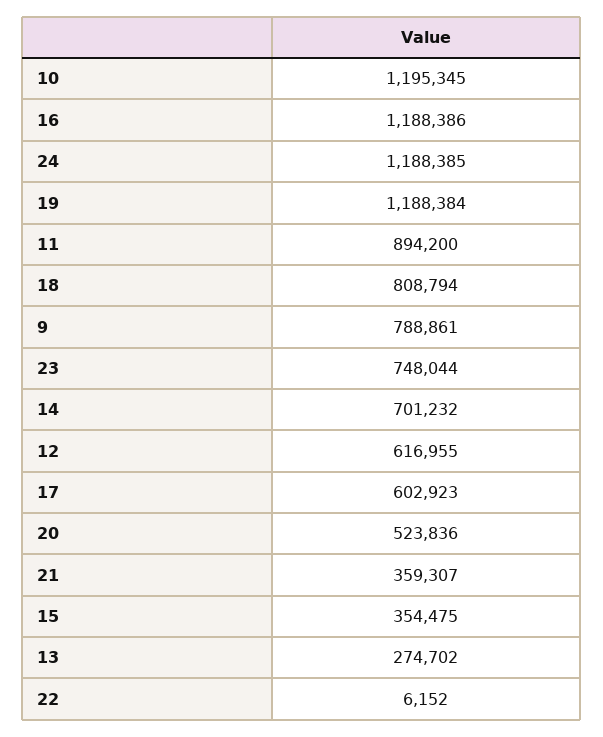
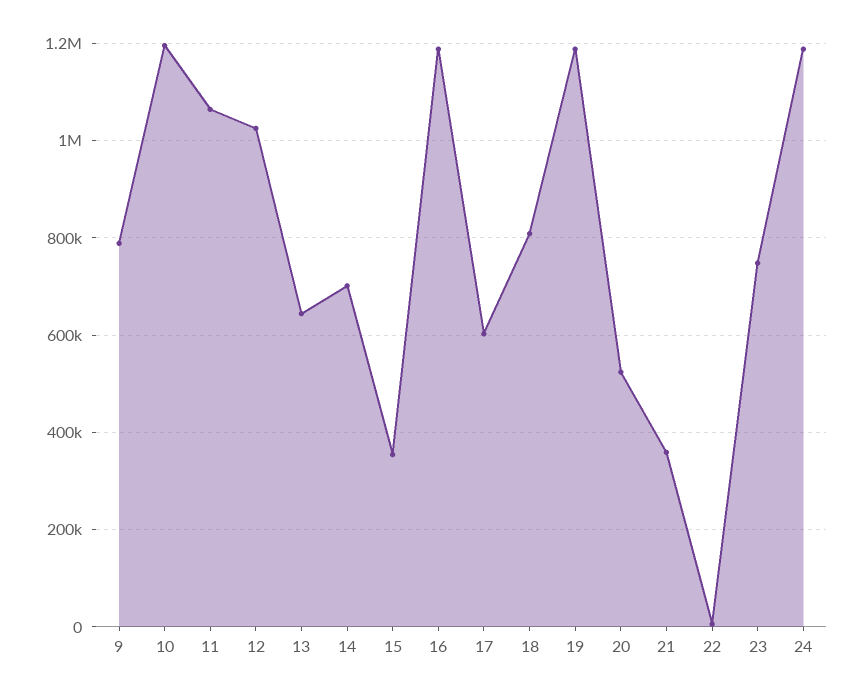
11: 894200 -> 1060000
12: 616955 -> 1020000
13: 274702 -> 640000

